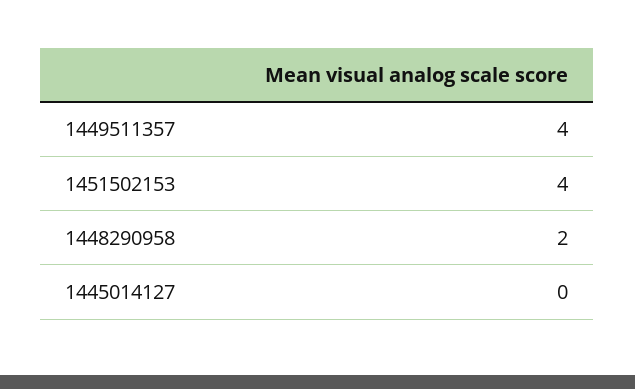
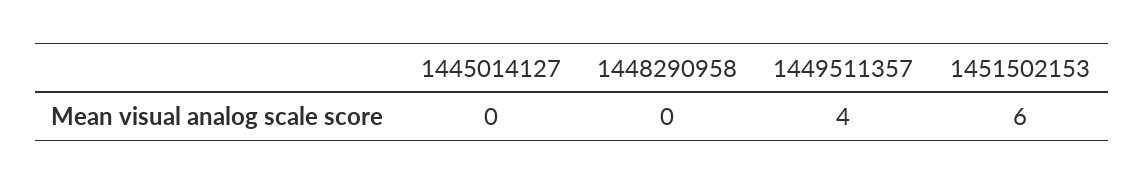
1451502153: 4 -> 6
1448290958: 2 -> 0

